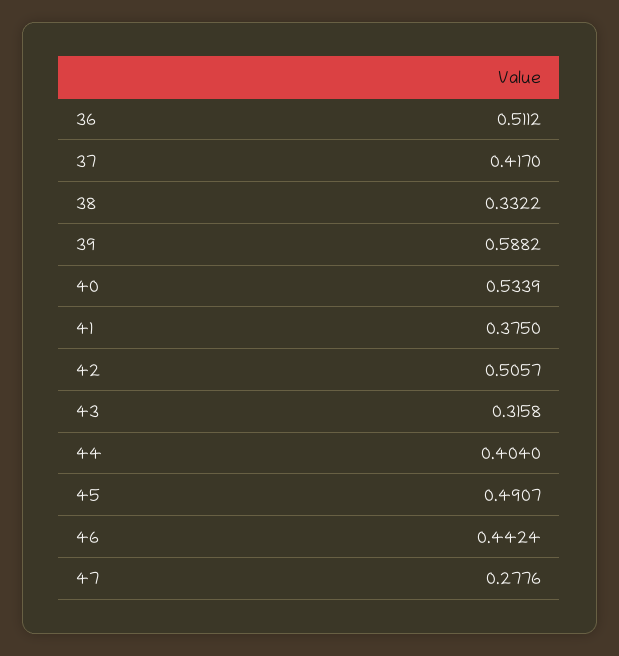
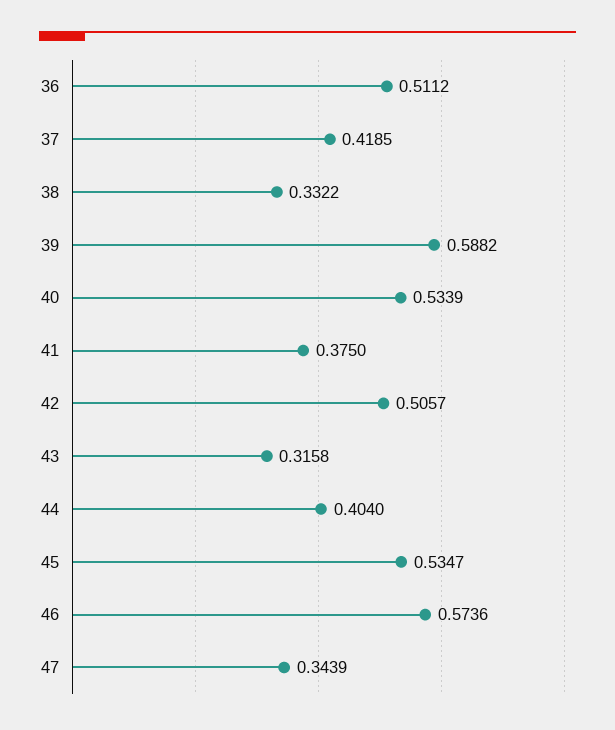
37: 0.417 -> 0.4185
45: 0.4907 -> 0.5347
46: 0.4424 -> 0.5736
47: 0.2776 -> 0.3439

